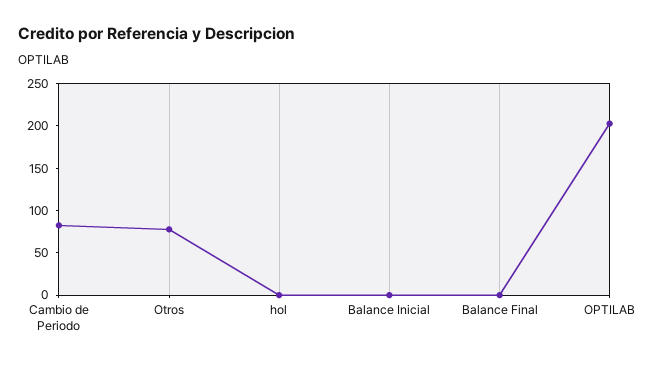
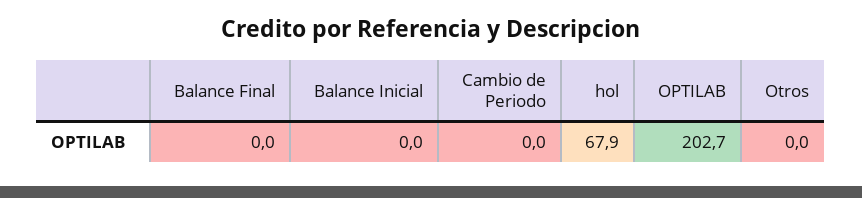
Cambio de Periodo: 80 -> 0
Otros: 80 -> 0
hol: 0 -> 67.9

